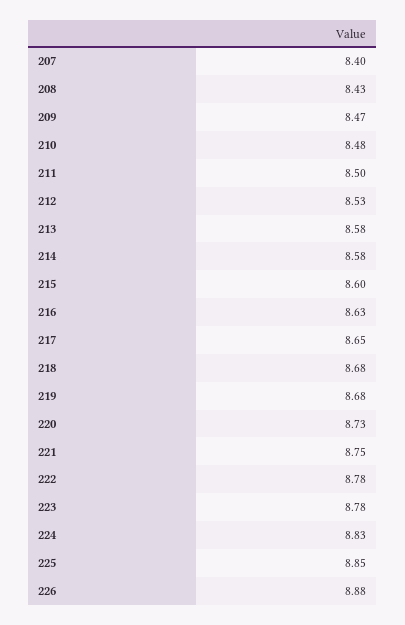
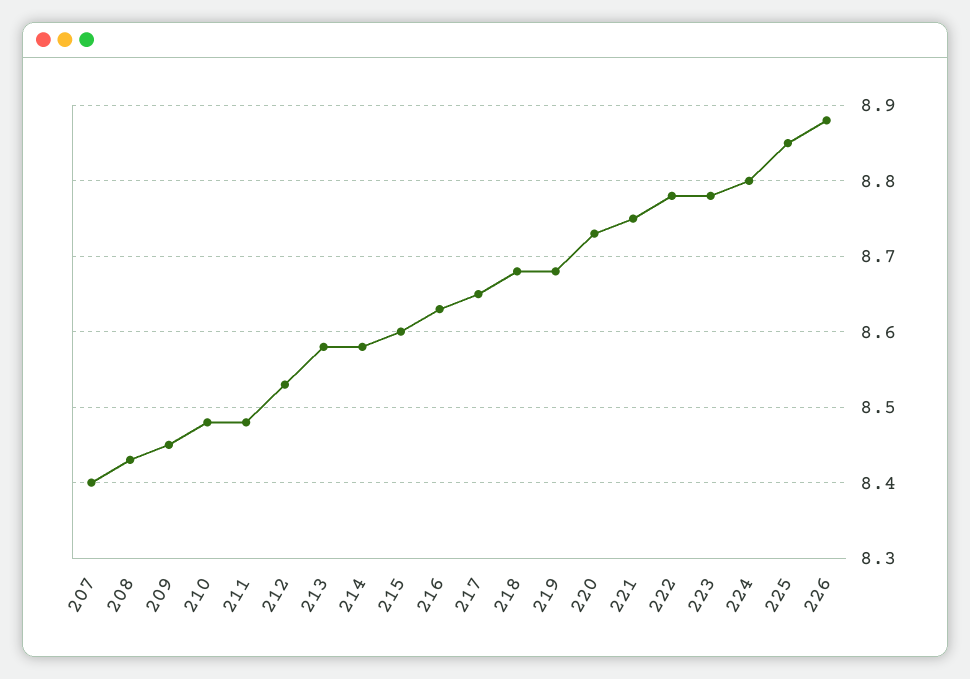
209: 8.47 -> 8.45
211: 8.5 -> 8.48
224: 8.83 -> 8.8

